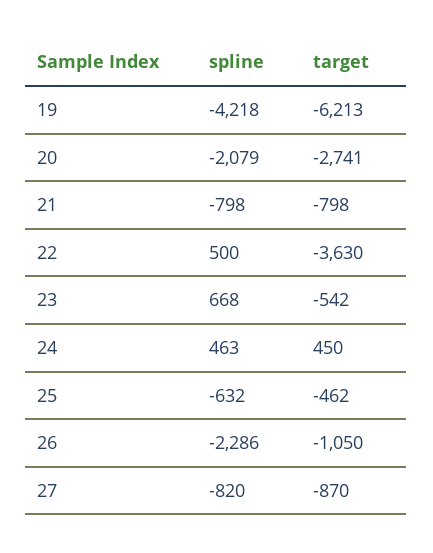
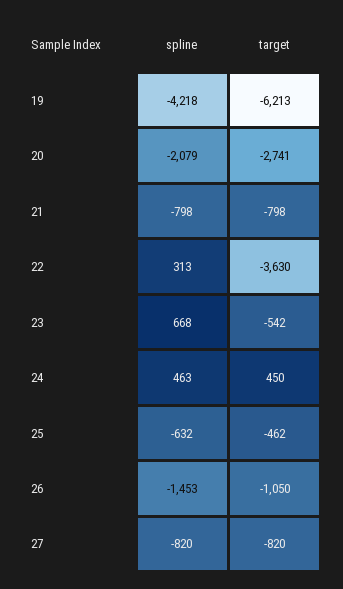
spline, 22: 500 -> 313
spline, 26: -2286 -> -1453
target, 27: -870 -> -820

